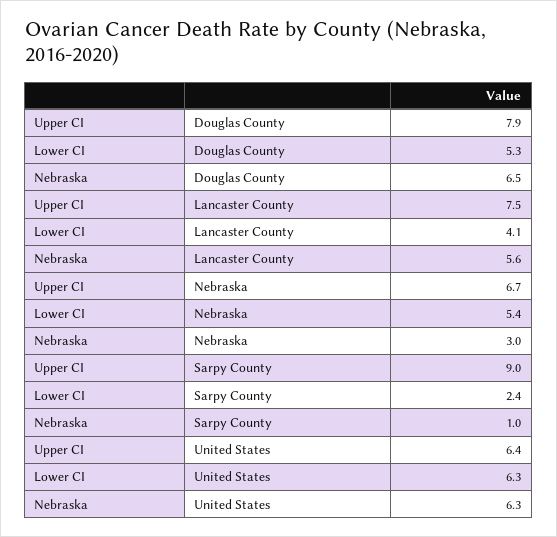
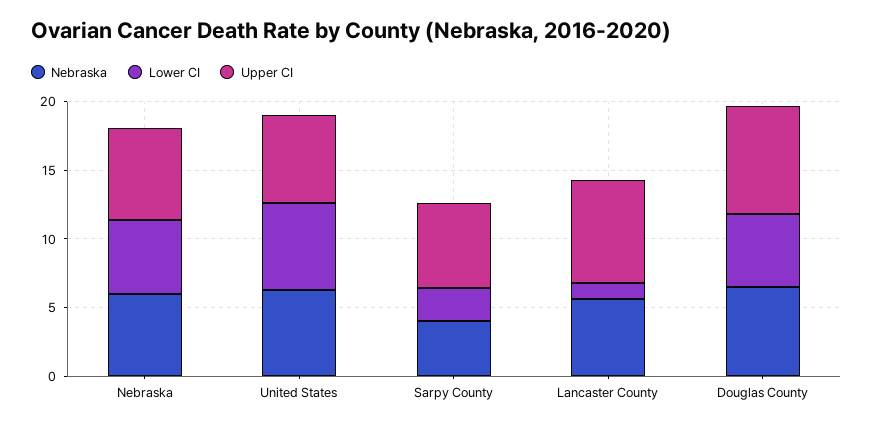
Lower CI, Lancaster County: 4.1 -> 1
Nebraska, Nebraska: 3 -> 6
Upper CI, Sarpy County: 9 -> 6
Nebraska, Sarpy County: 1 -> 4

